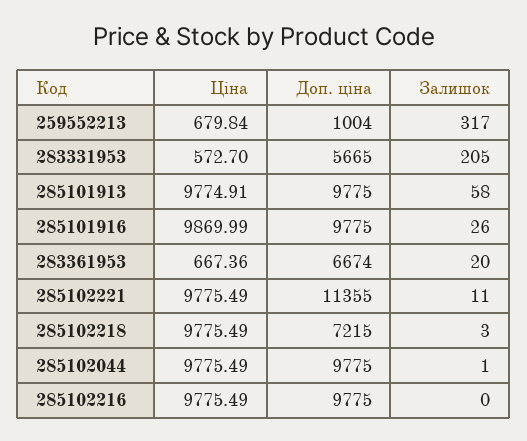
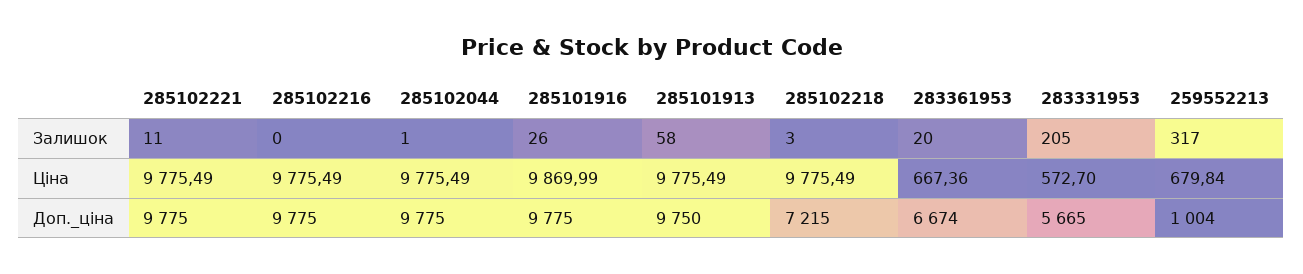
Ціна, 285101913: 9774.91 -> 9775.49
Доп. ціна, 285101913: 9775 -> 9750
Доп. ціна, 285102221: 11355 -> 9775

